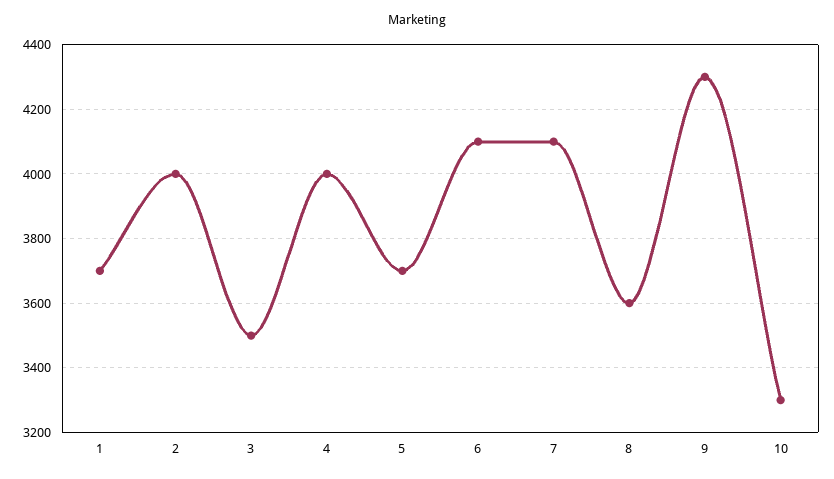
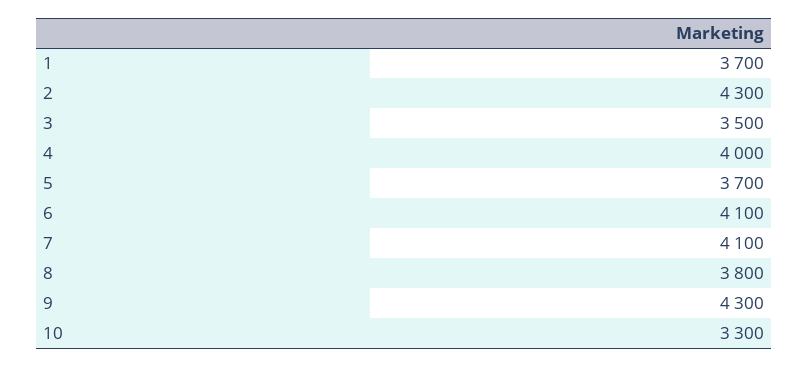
2: 4000 -> 4300
8: 3600 -> 3800

